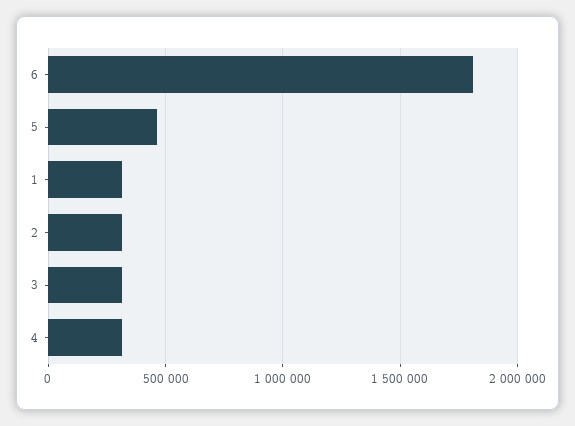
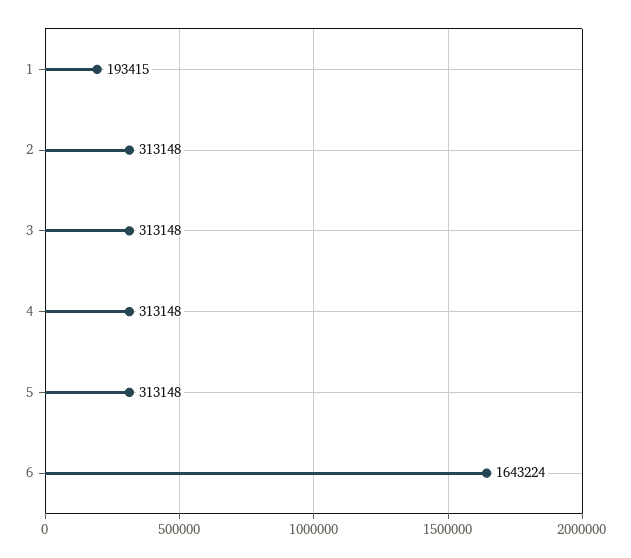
6: 1800000 -> 1643224
5: 450000 -> 313148
1: 300000 -> 193415

